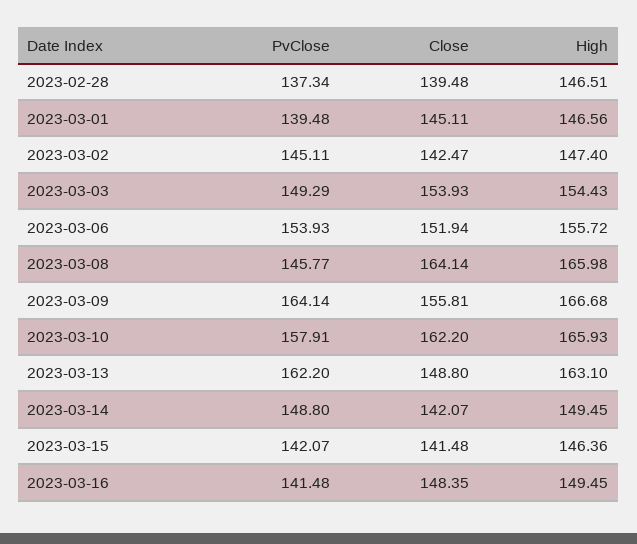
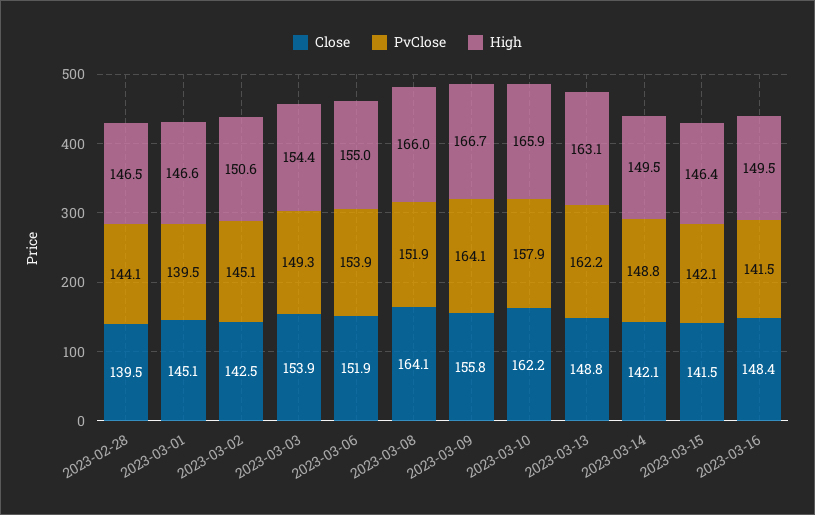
PvClose, 2023-02-28: 137.34 -> 144.1
High, 2023-03-02: 147.4 -> 150.6
High, 2023-03-06: 155.72 -> 155
PvClose, 2023-03-08: 145.77 -> 151.9

